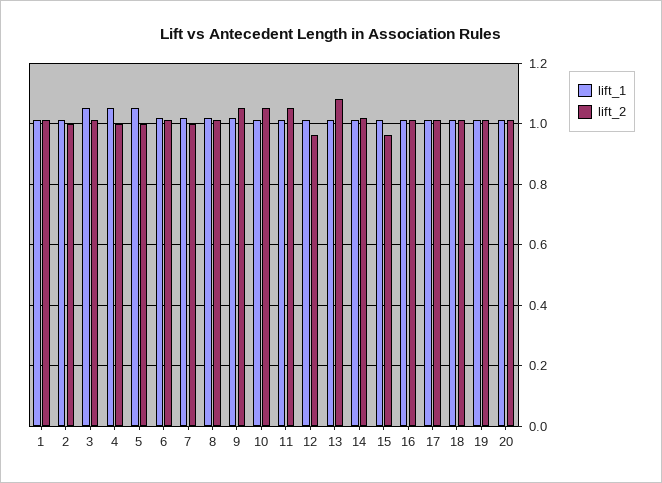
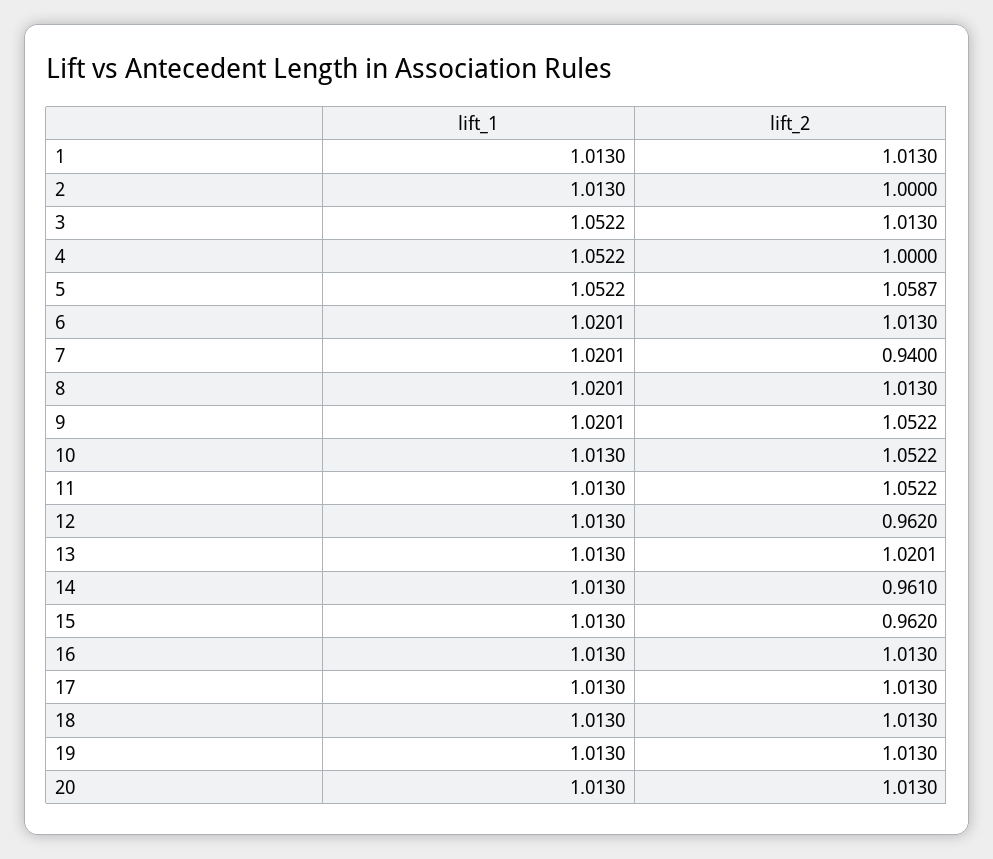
lift_2, 5: 1 -> 1.0587
lift_2, 7: 1 -> 0.94
lift_2, 13: 1.08 -> 1.0201
lift_2, 14: 1.02 -> 0.961

